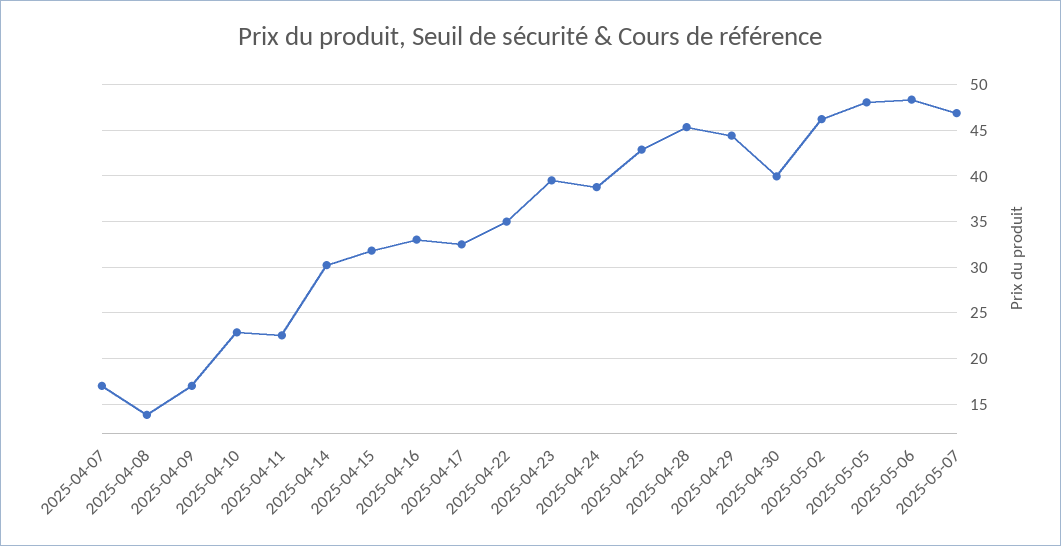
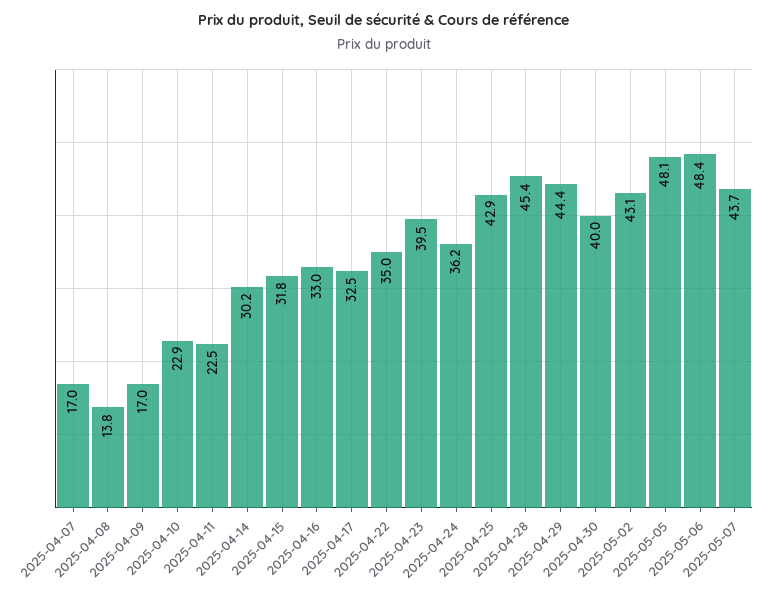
2025-04-24: 39 -> 36.2
2025-05-02: 46 -> 43.1
2025-05-07: 47 -> 43.7

